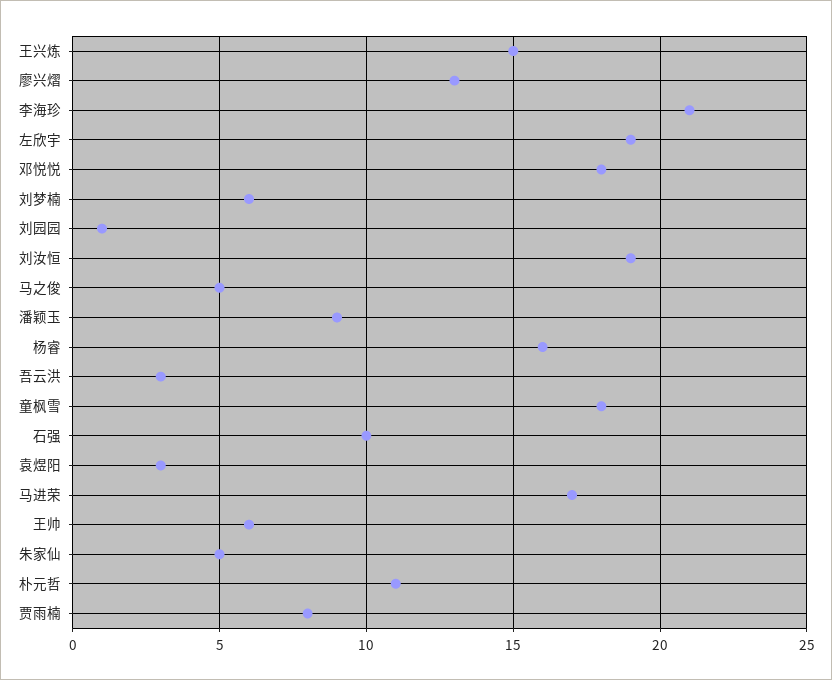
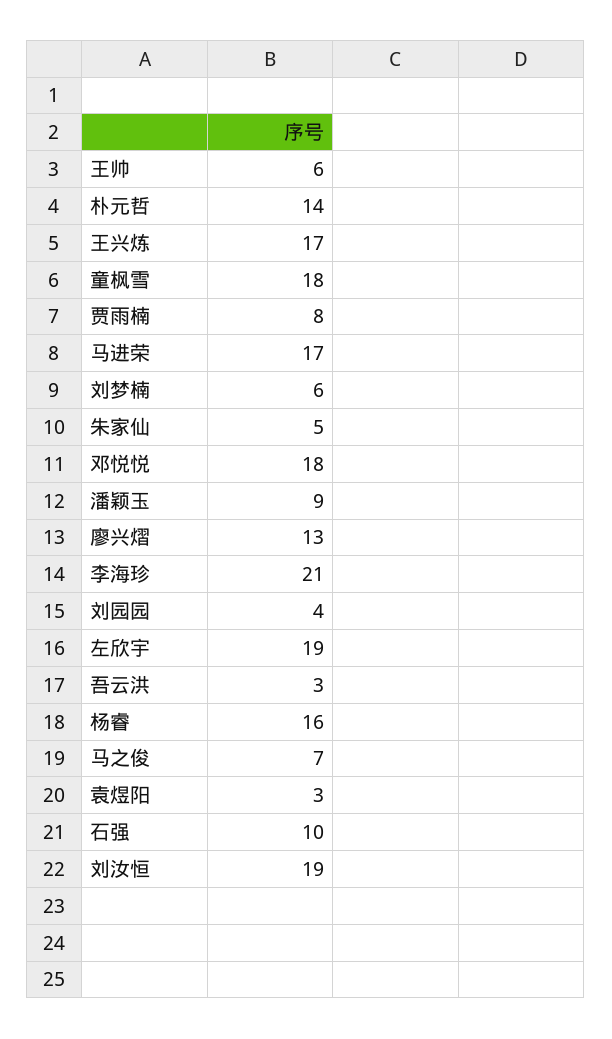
王兴炼: 15 -> 17
刘园园: 1 -> 4
马之俊: 5 -> 7
朴元哲: 11 -> 14

